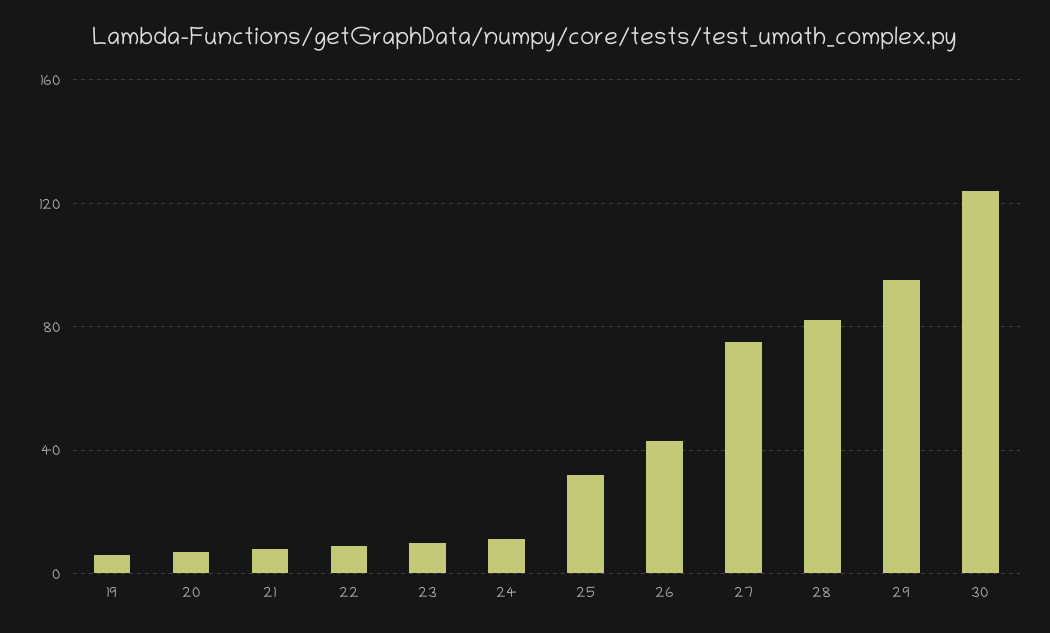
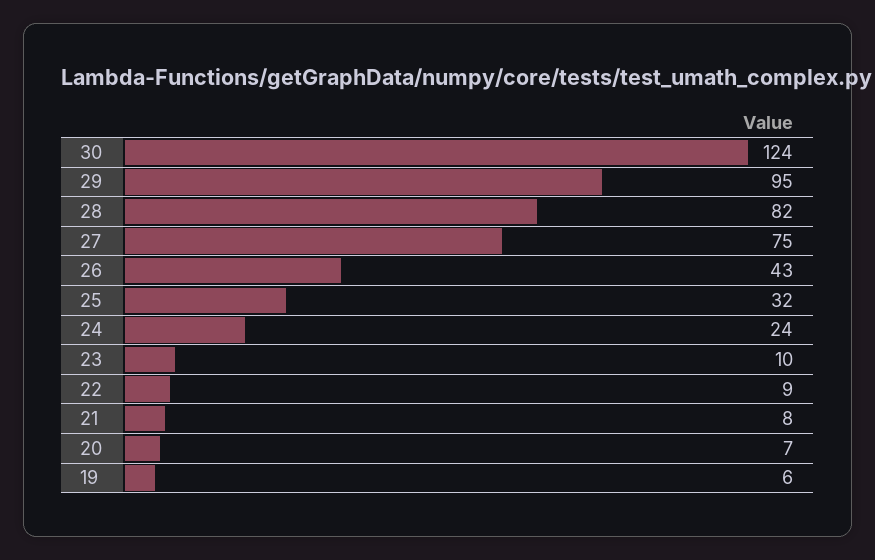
24: 10 -> 24

